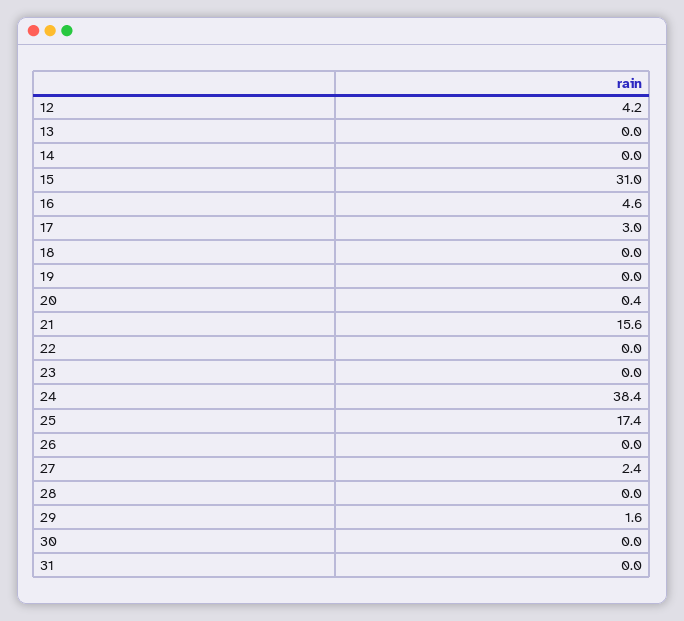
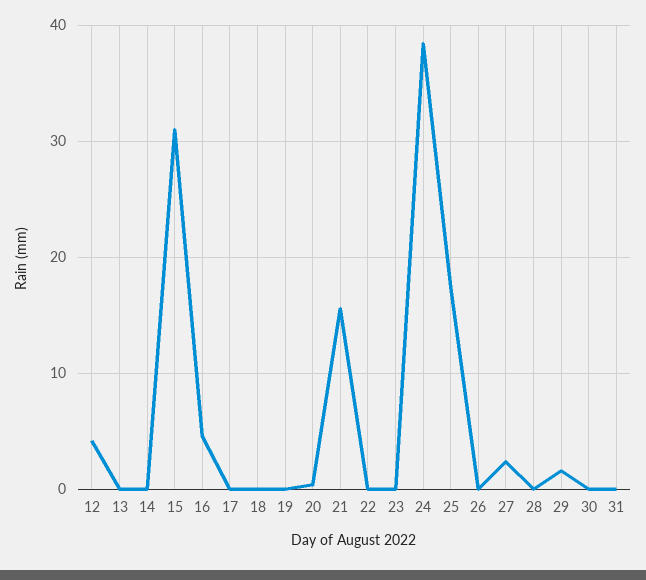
17: 3 -> 0

